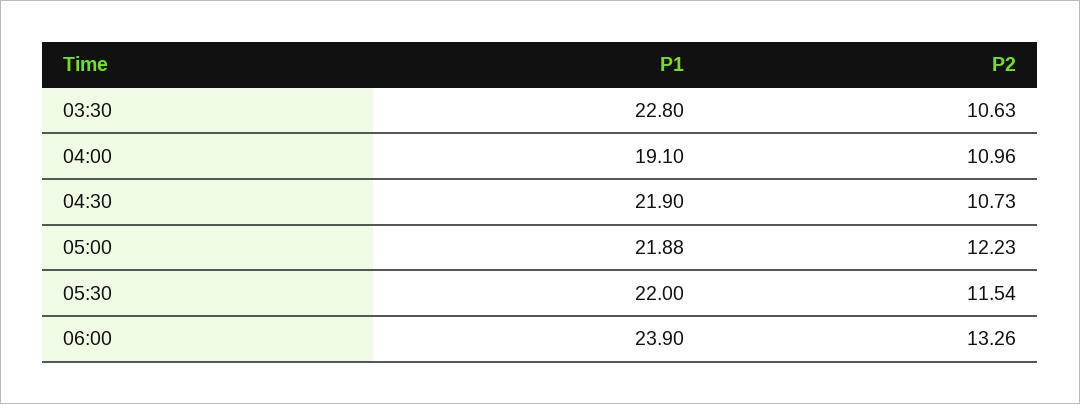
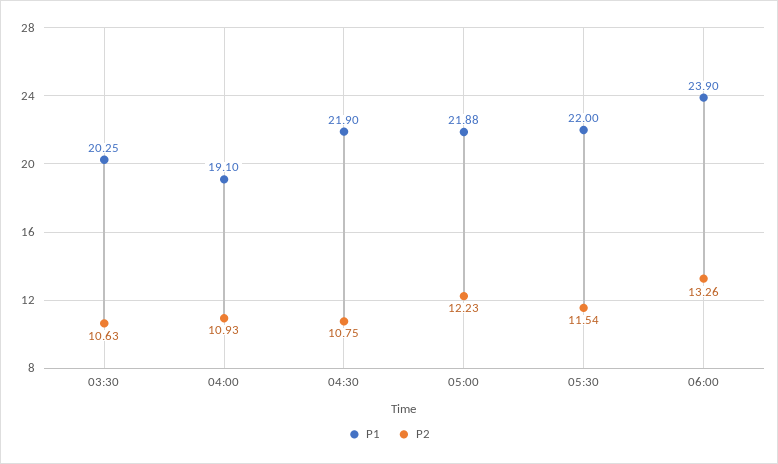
P1, 03:30: 22.8 -> 20.25
P2, 04:00: 10.96 -> 10.93
P2, 04:30: 10.73 -> 10.75

